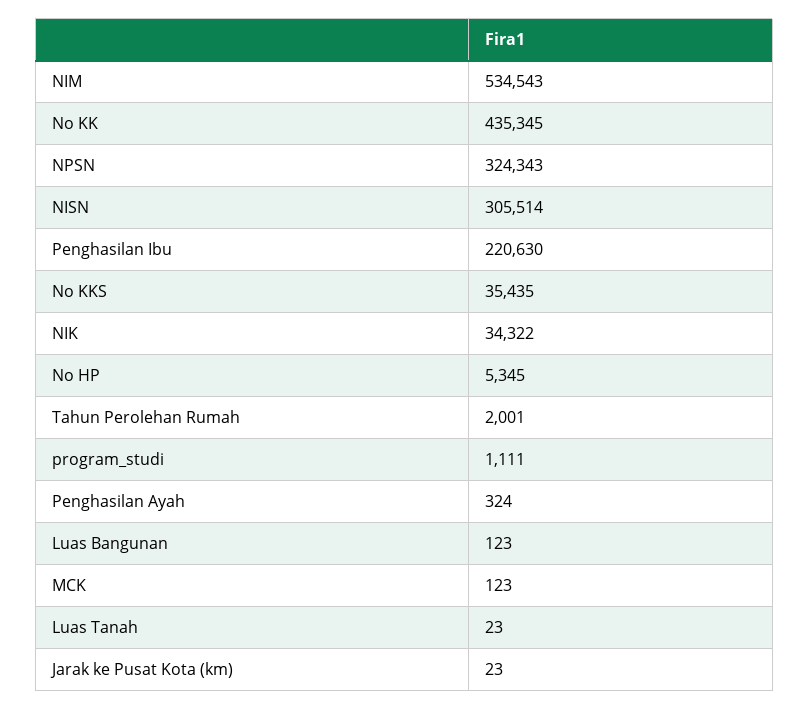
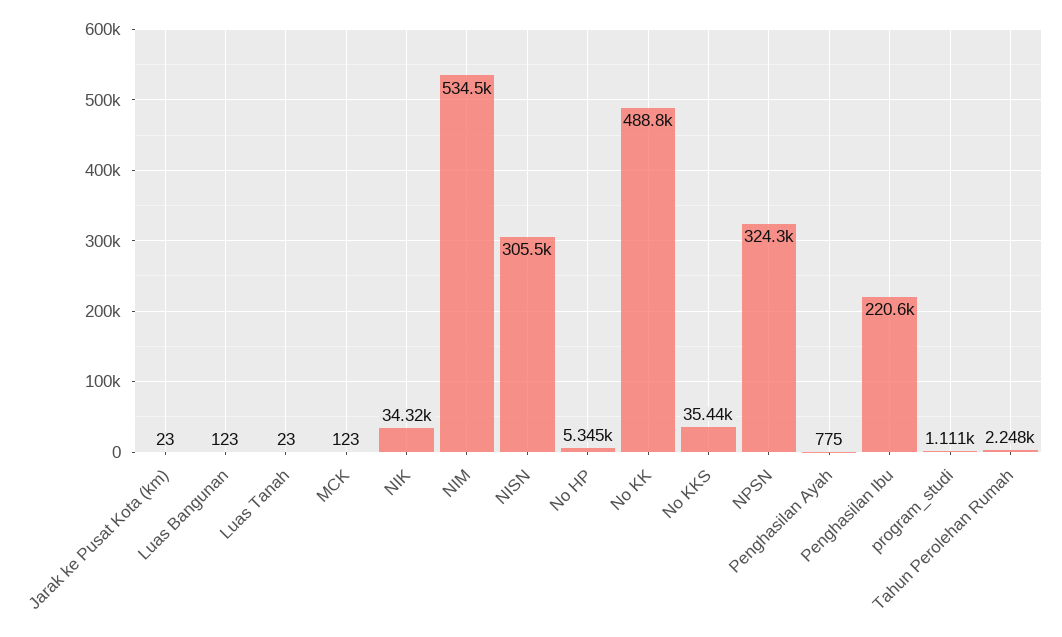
No KK: 435345 -> 488800
Tahun Perolehan Rumah: 2001 -> 2248
Penghasilan Ayah: 324 -> 775

